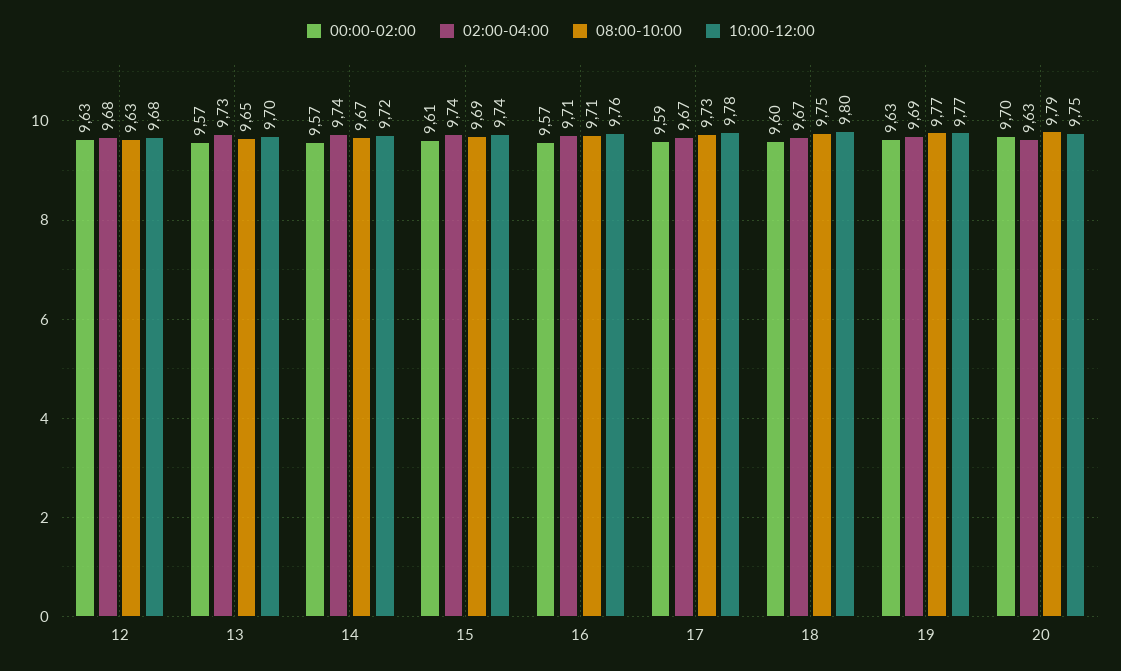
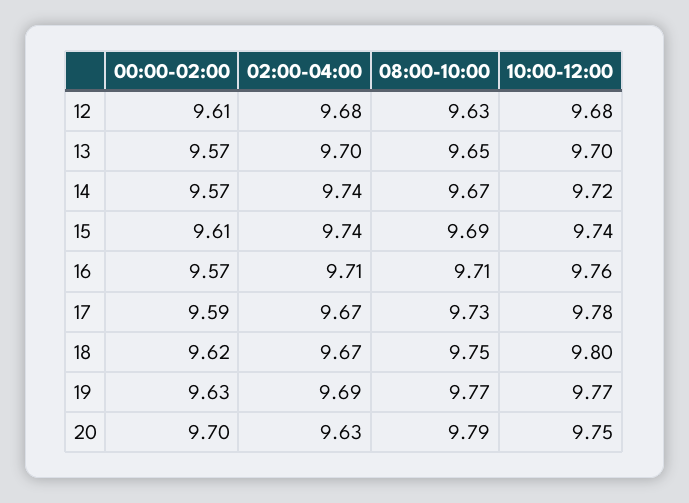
00:00-02:00, 12: 9.63 -> 9.61
02:00-04:00, 13: 9.73 -> 9.7
00:00-02:00, 18: 9.6 -> 9.62

